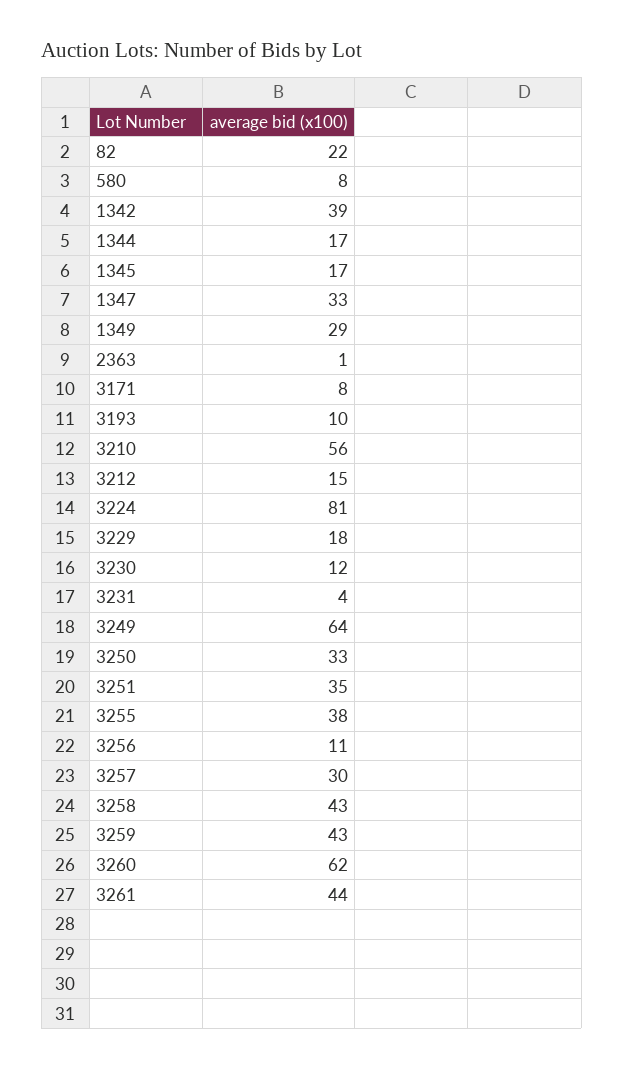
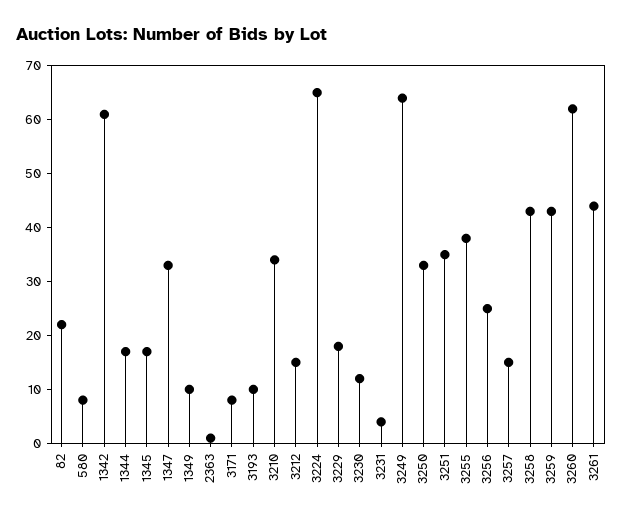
1342: 39 -> 60
1349: 29 -> 10
3210: 56 -> 35
3224: 81 -> 65
3256: 11 -> 25
3257: 30 -> 15

